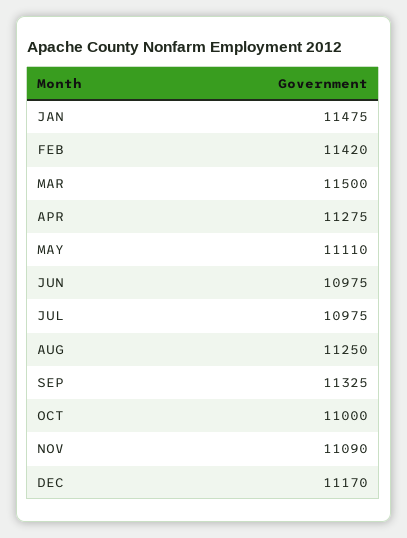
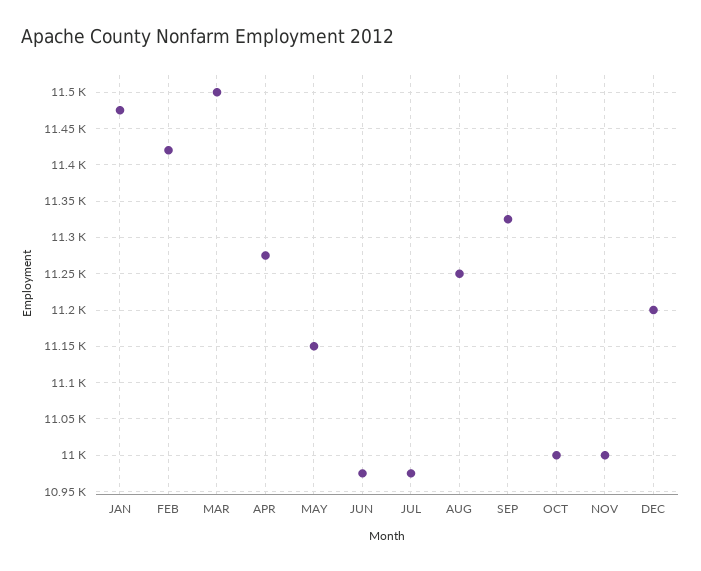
MAY: 11110 -> 11150
NOV: 11090 -> 11000
DEC: 11170 -> 11200

